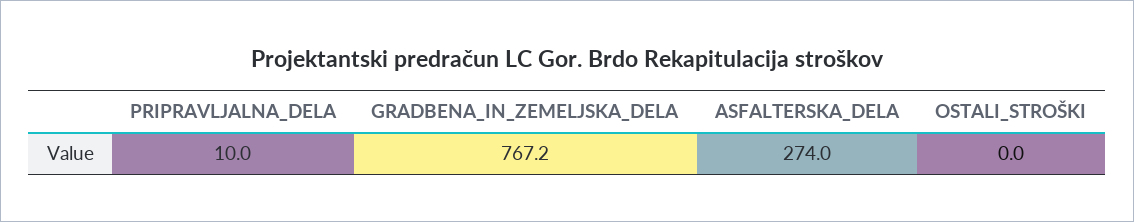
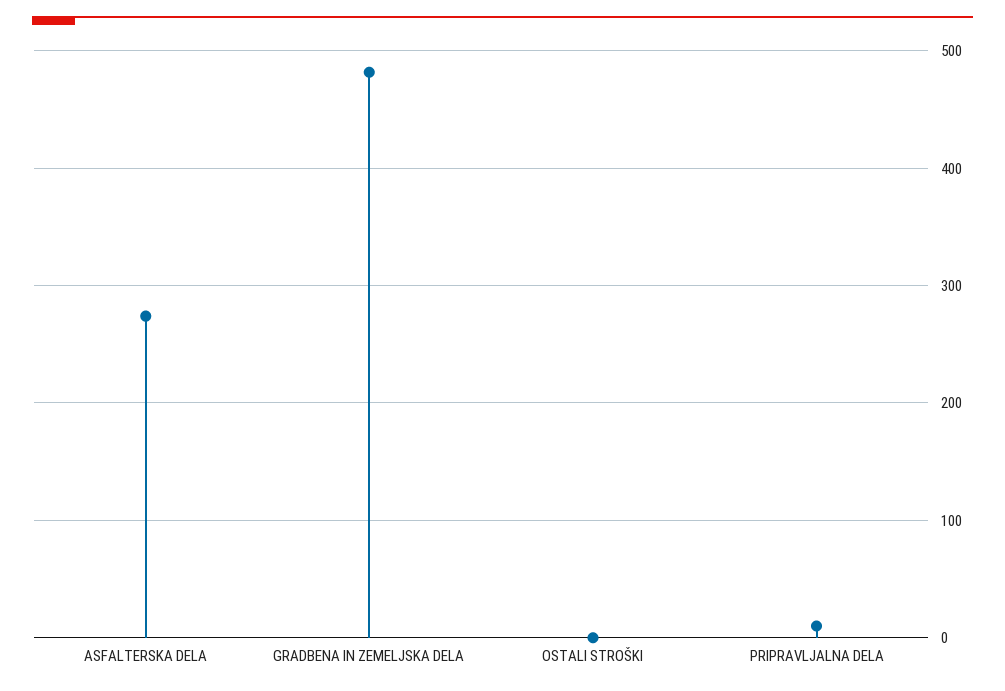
GRADBENA_IN_ZEMELJSKA_DELA: 767.2 -> 480

